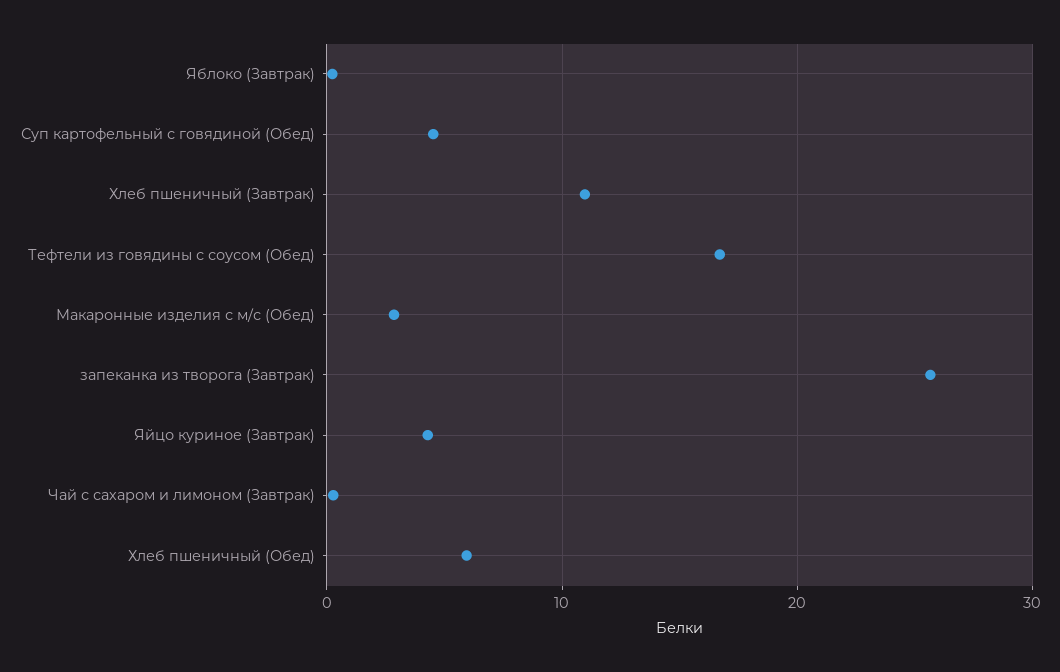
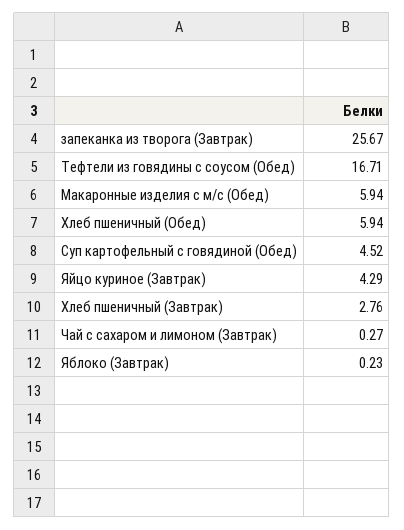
Хлеб пшеничный (Завтрак): 11 -> 2.76
Макаронные изделия с м/с (Обед): 3 -> 5.94

